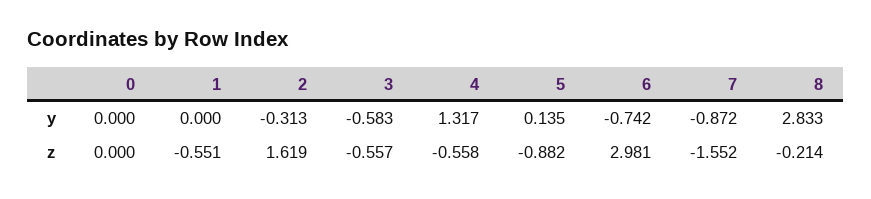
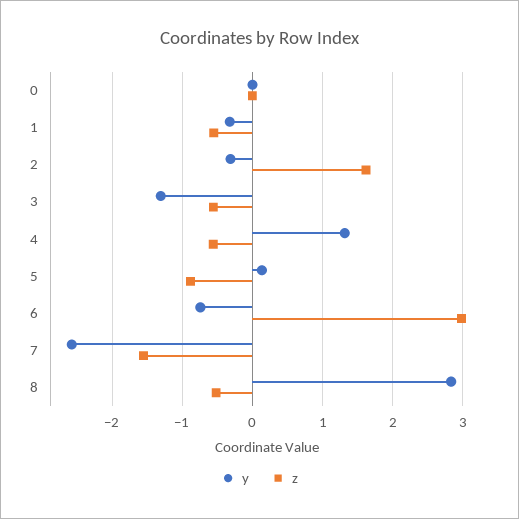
y, 1: 0 -> -0.3
y, 3: -0.583 -> -1.3
y, 7: -0.872 -> -2.6
z, 8: -0.214 -> -0.5

